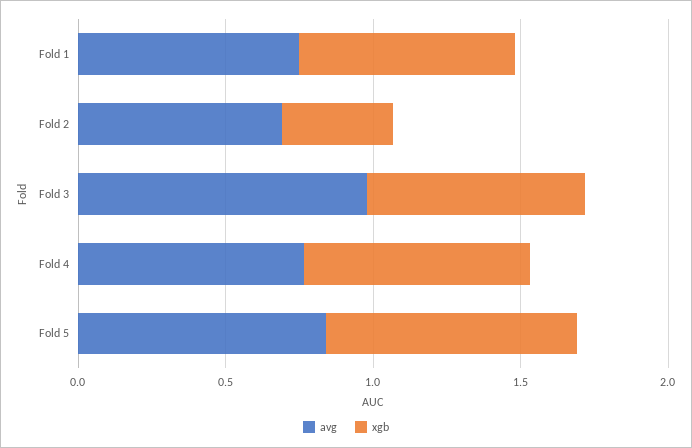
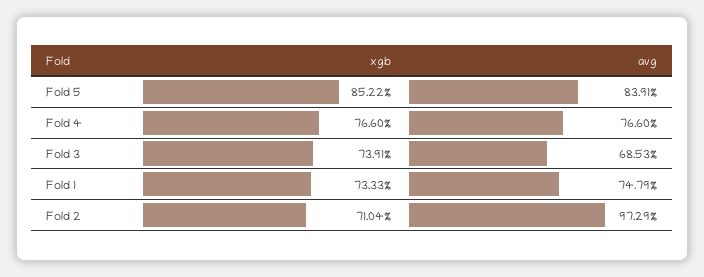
avg, Fold 2: 0.7 -> 0.9729
xgb, Fold 2: 0.4 -> 0.7104
avg, Fold 3: 1 -> 0.6853

